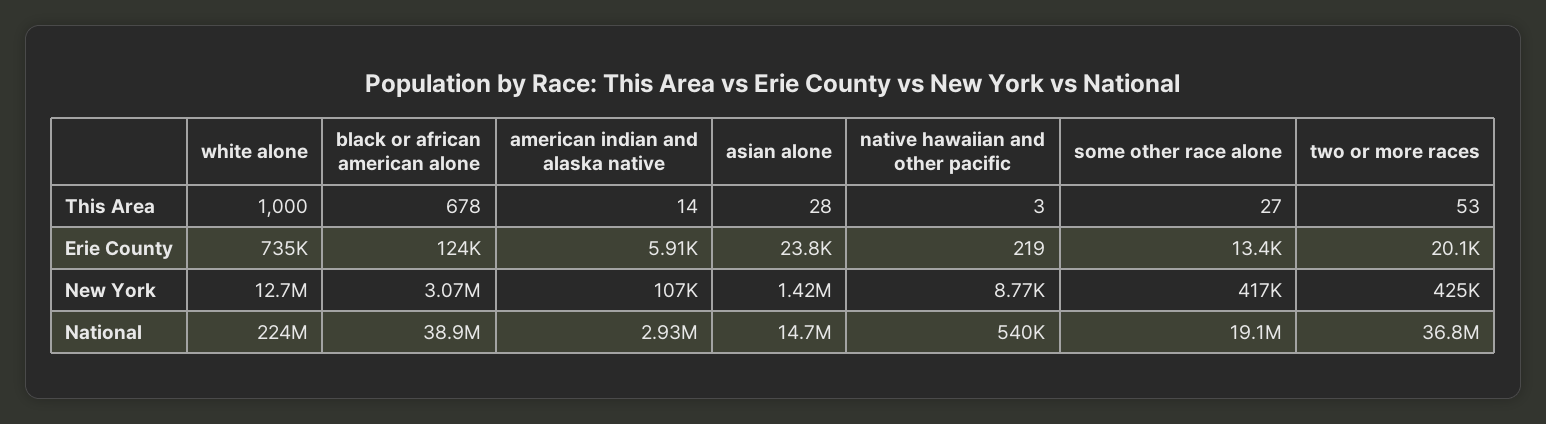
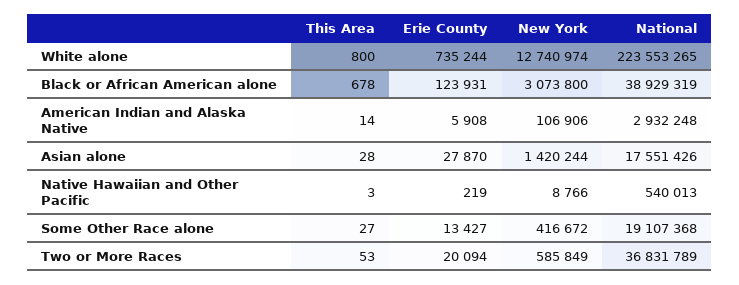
white alone, This Area: 1000 -> 800
asian alone, Erie County: 23800 -> 27870
two or more races, New York: 425000 -> 585849
asian alone, National: 14700000 -> 17551426

